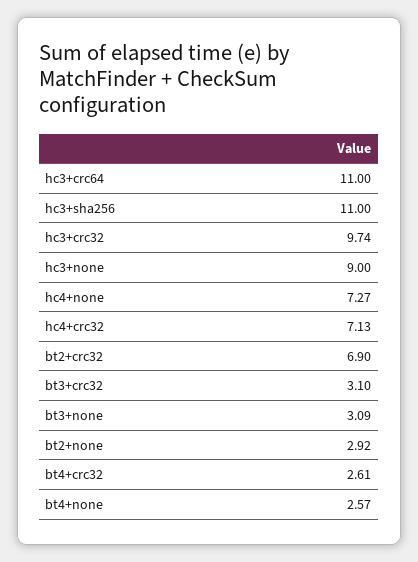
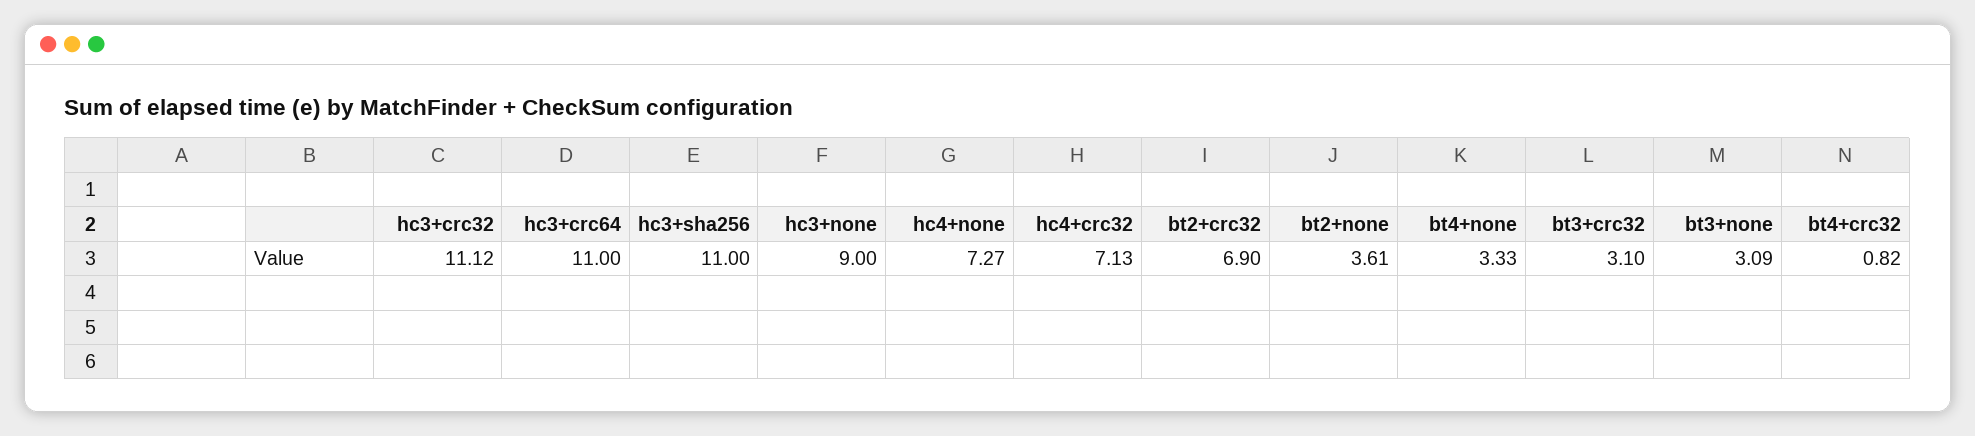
hc3+crc32: 9.74 -> 11.12
bt2+none: 2.92 -> 3.61
bt4+crc32: 2.61 -> 0.82
bt4+none: 2.57 -> 3.33

